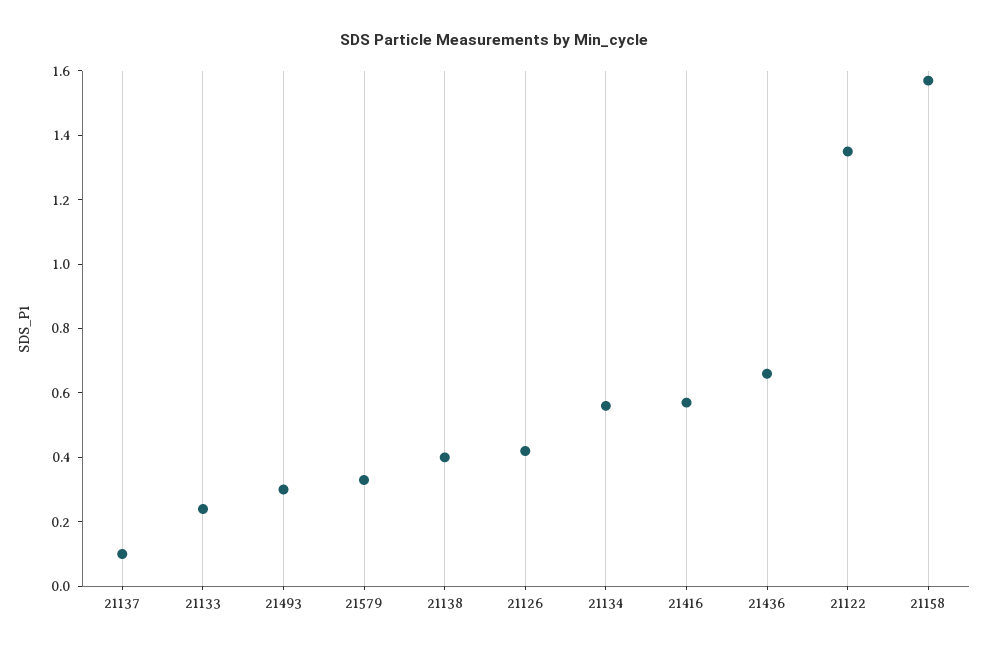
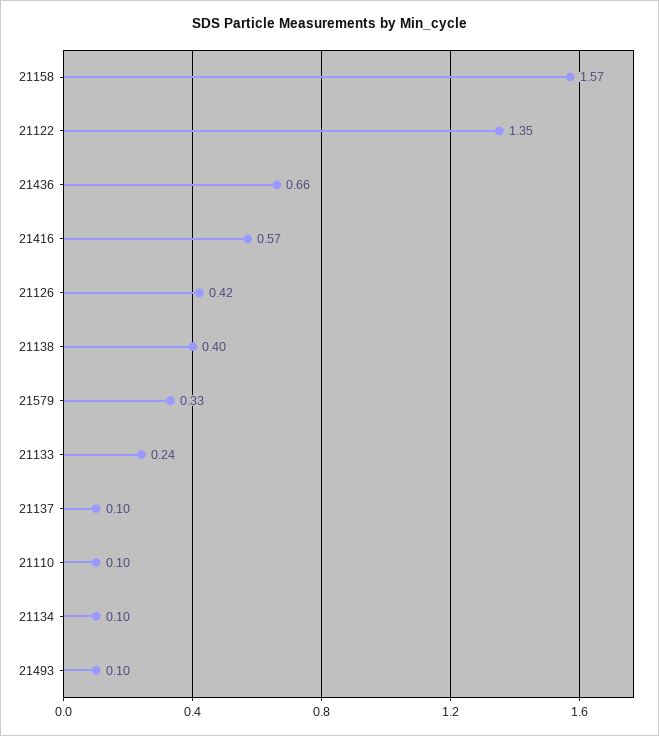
21493: 0.3 -> 0.1
21134: 0.55 -> 0.1
21110: none -> 0.1

